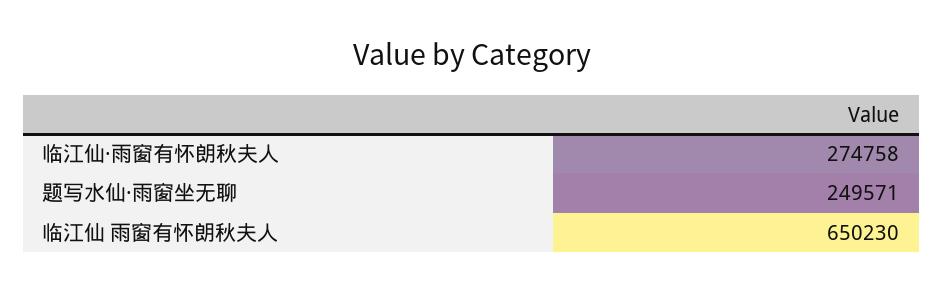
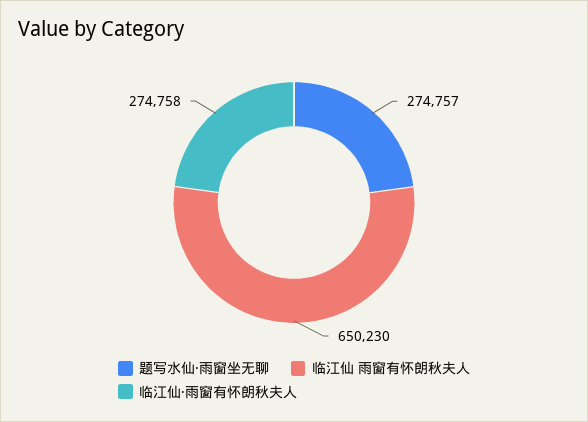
题写水仙·雨窗坐无聊: 249571 -> 274757

